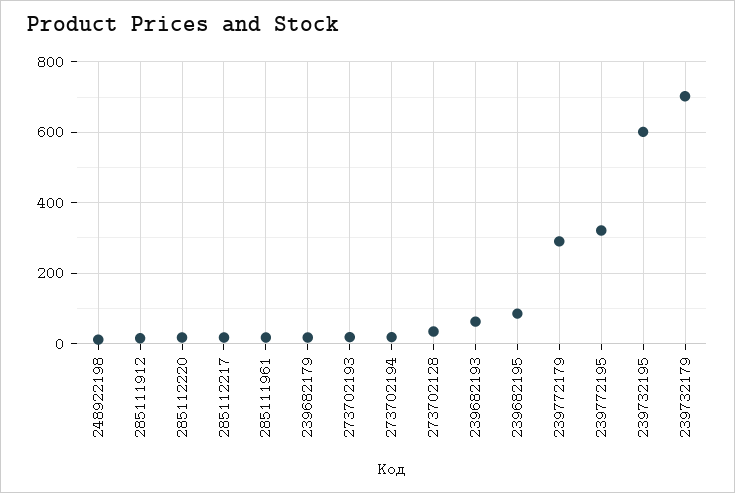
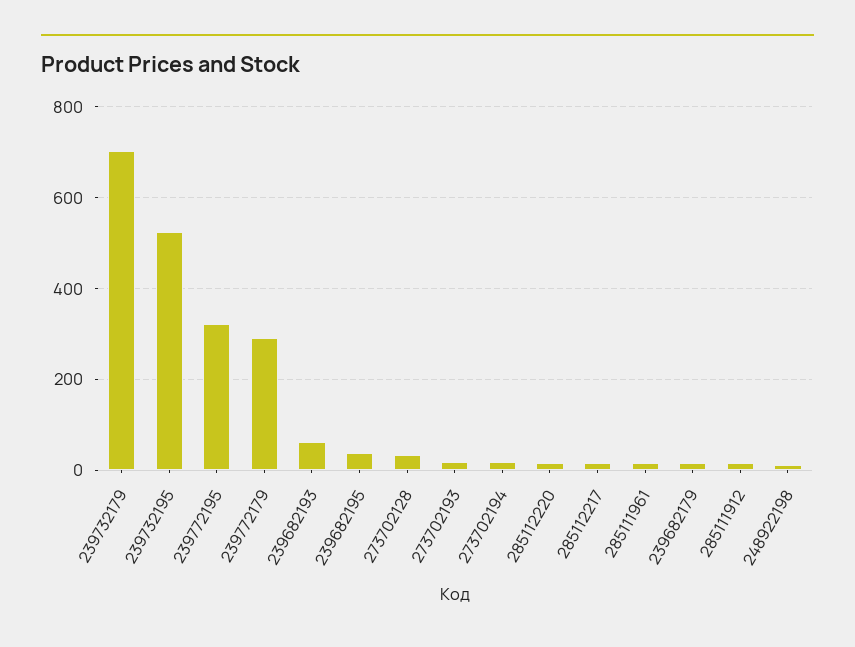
239682195: 80 -> 40
239732195: 600 -> 520

